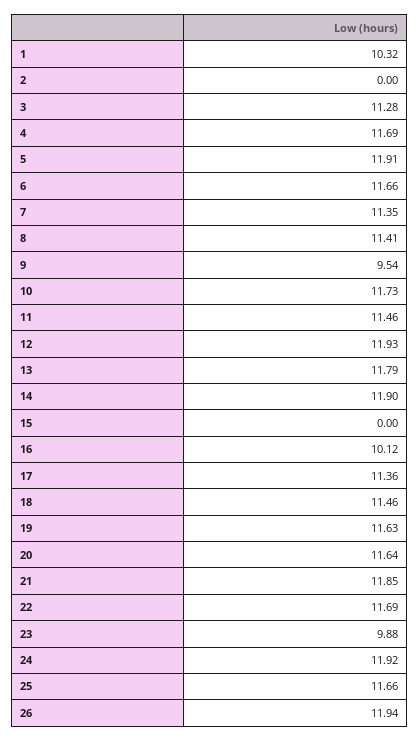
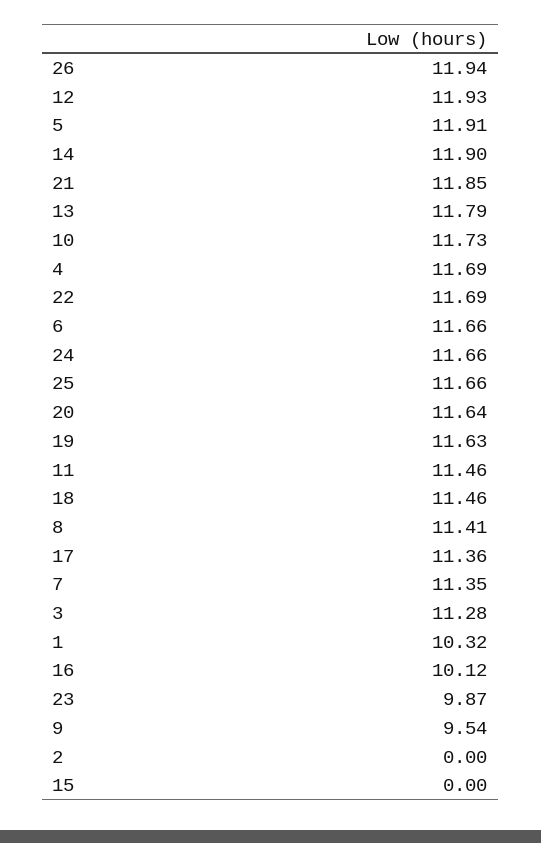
23: 9.88 -> 9.87
24: 11.92 -> 11.66

